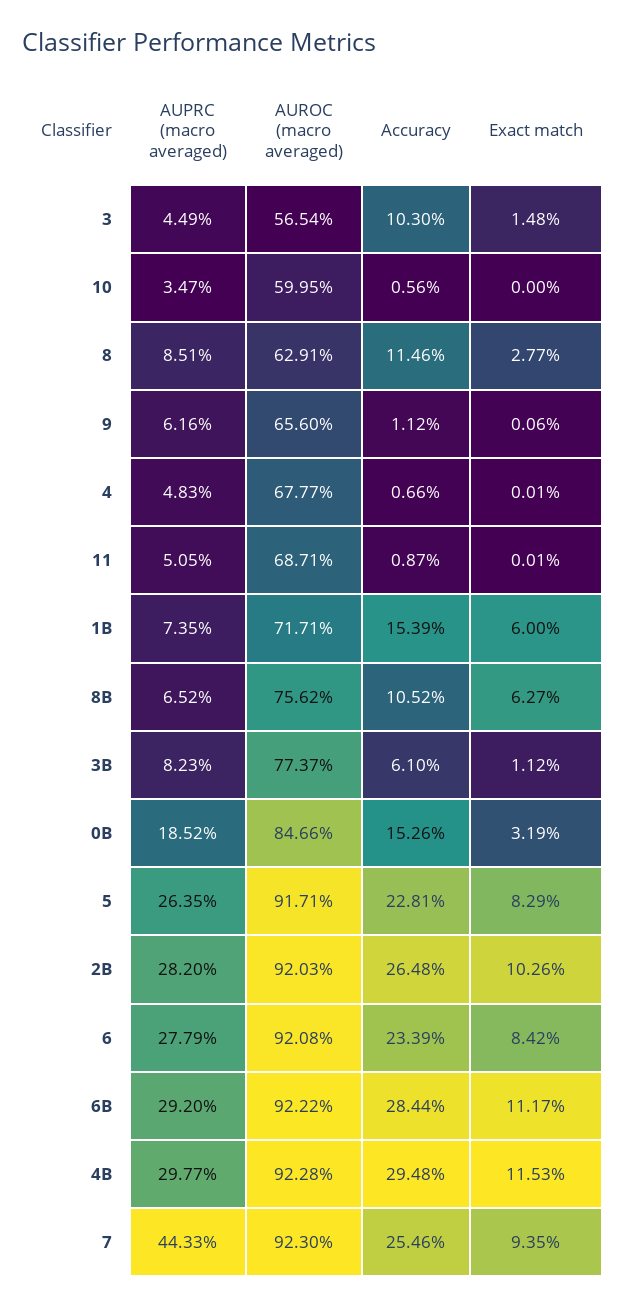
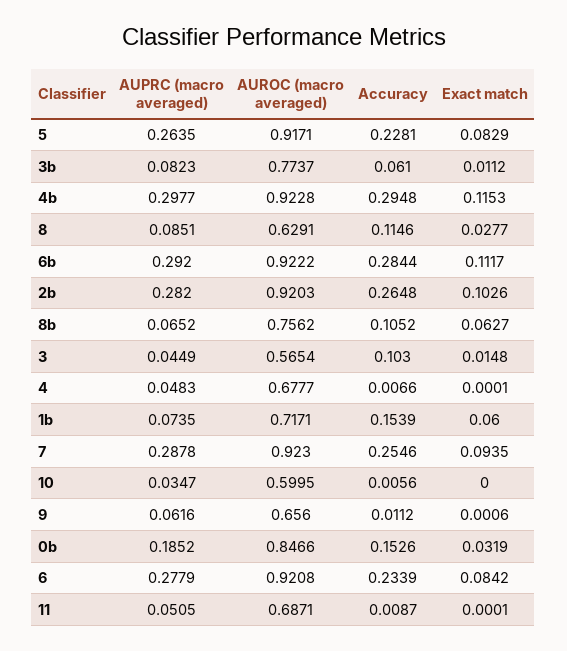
AUPRC (macro averaged), 7: 0.4433 -> 0.2878

